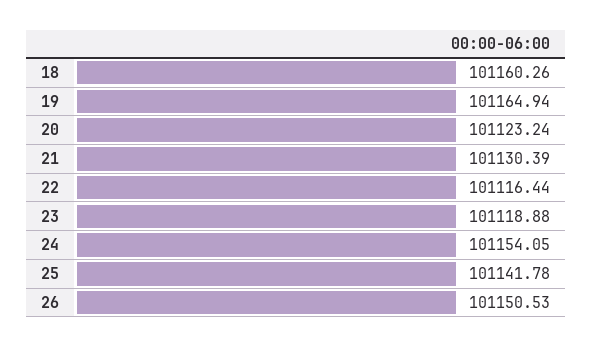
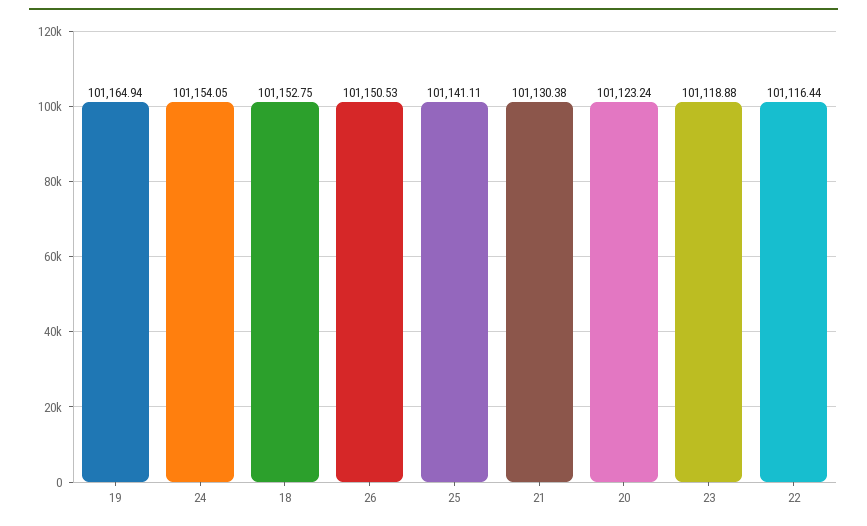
18: 101160.26 -> 101152.75
21: 101130.39 -> 101130.38
25: 101141.78 -> 101141.11

